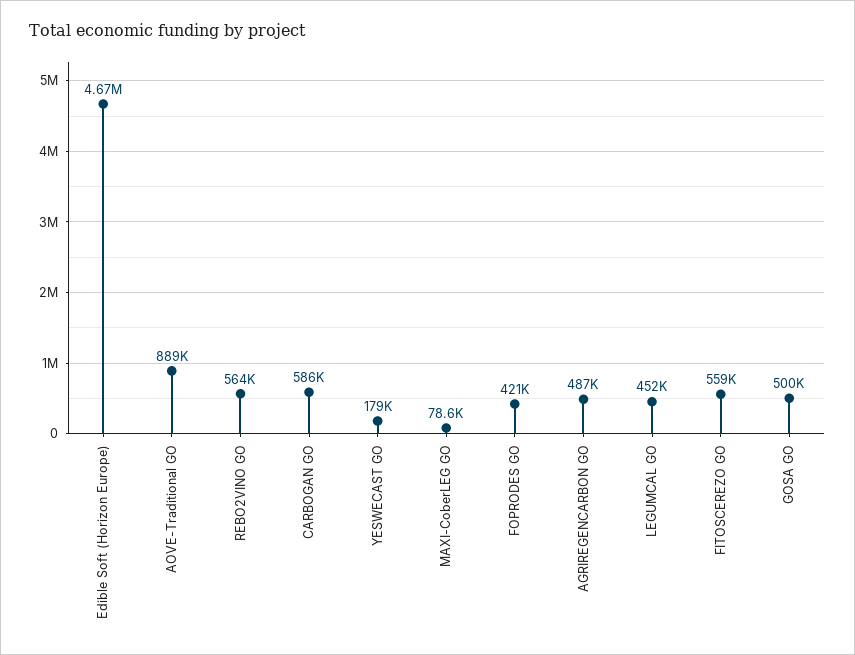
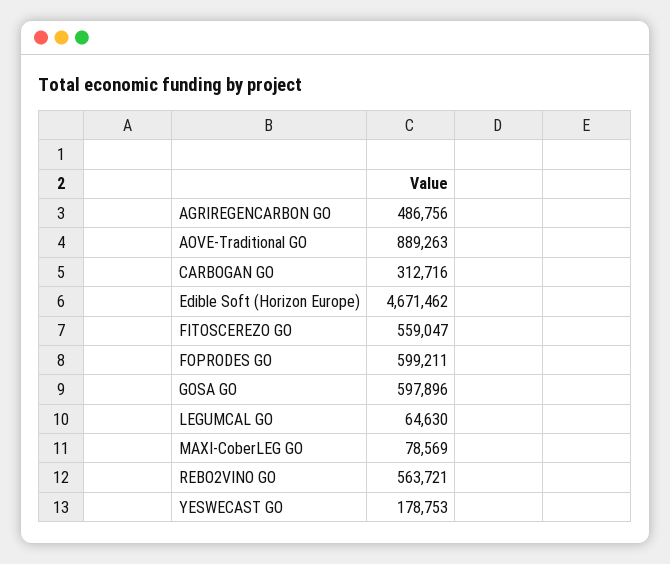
CARBOGAN GO: 586000 -> 312716
FOPRODES GO: 421000 -> 599211
LEGUMCAL GO: 452000 -> 64630
GOSA GO: 500000 -> 597896

